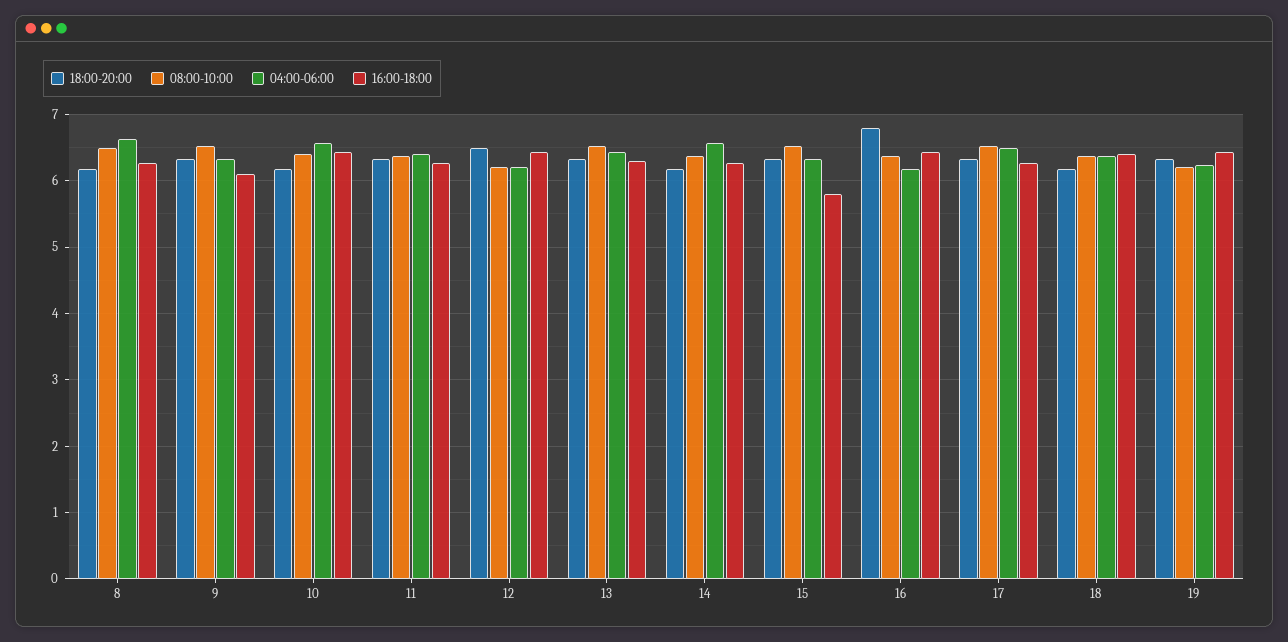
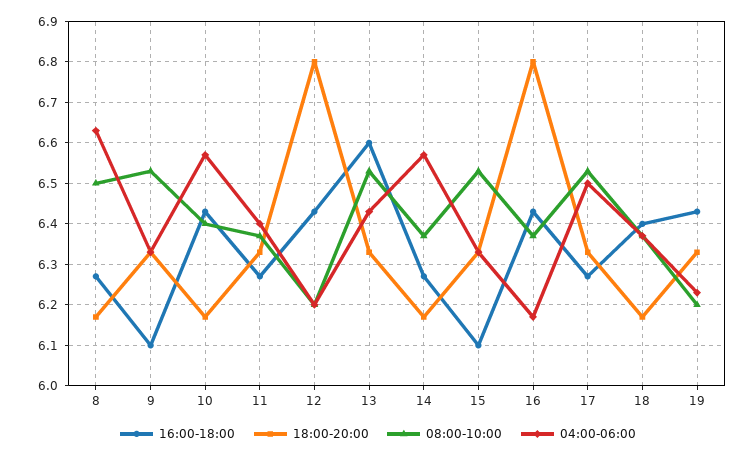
18:00-20:00, 12: 6.5 -> 6.8
16:00-18:00, 13: 6.3 -> 6.6
16:00-18:00, 15: 5.8 -> 6.1

